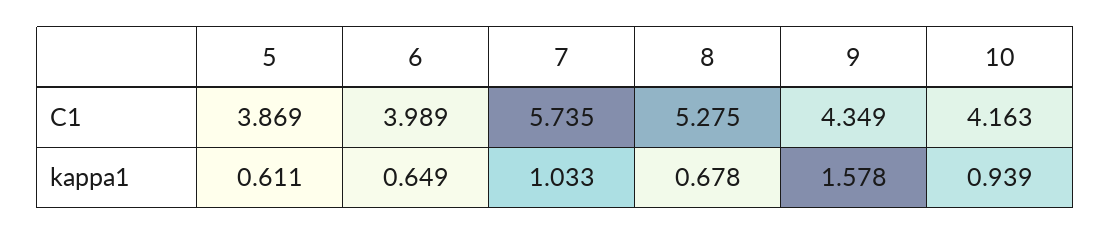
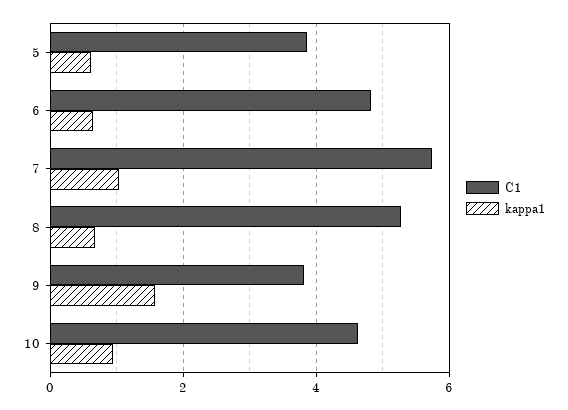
C1, 6: 3.989 -> 4.8
C1, 9: 4.349 -> 3.8
C1, 10: 4.163 -> 4.6

